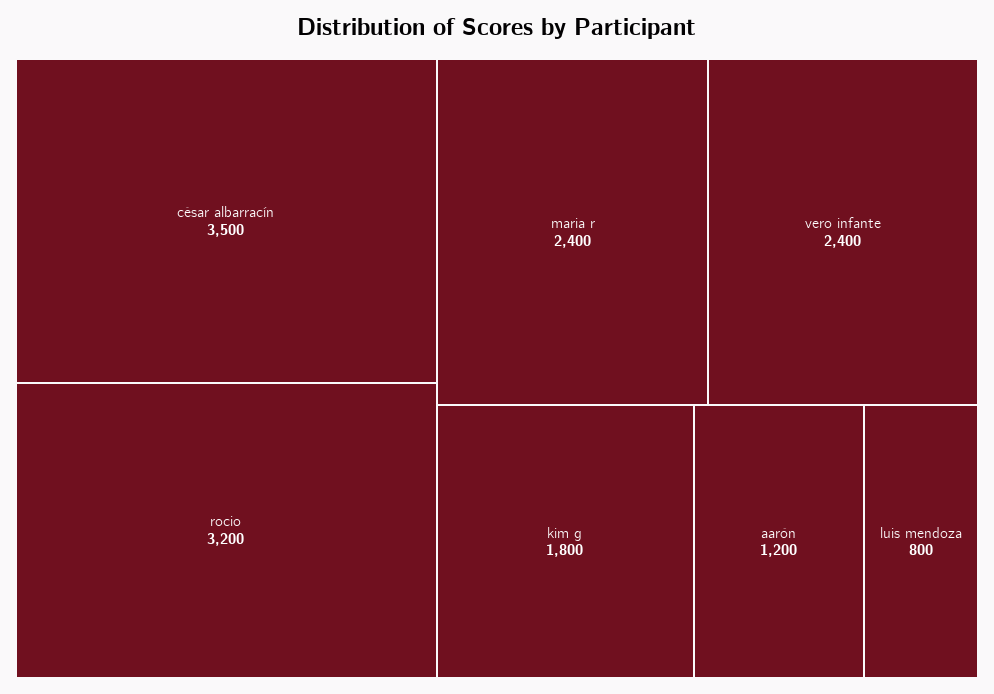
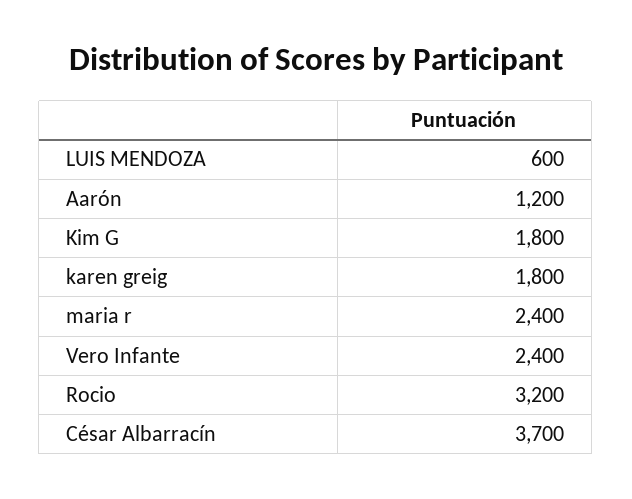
césar albarracín: 3500 -> 3700
luis mendoza: 800 -> 600
karen greig: none -> 1800

